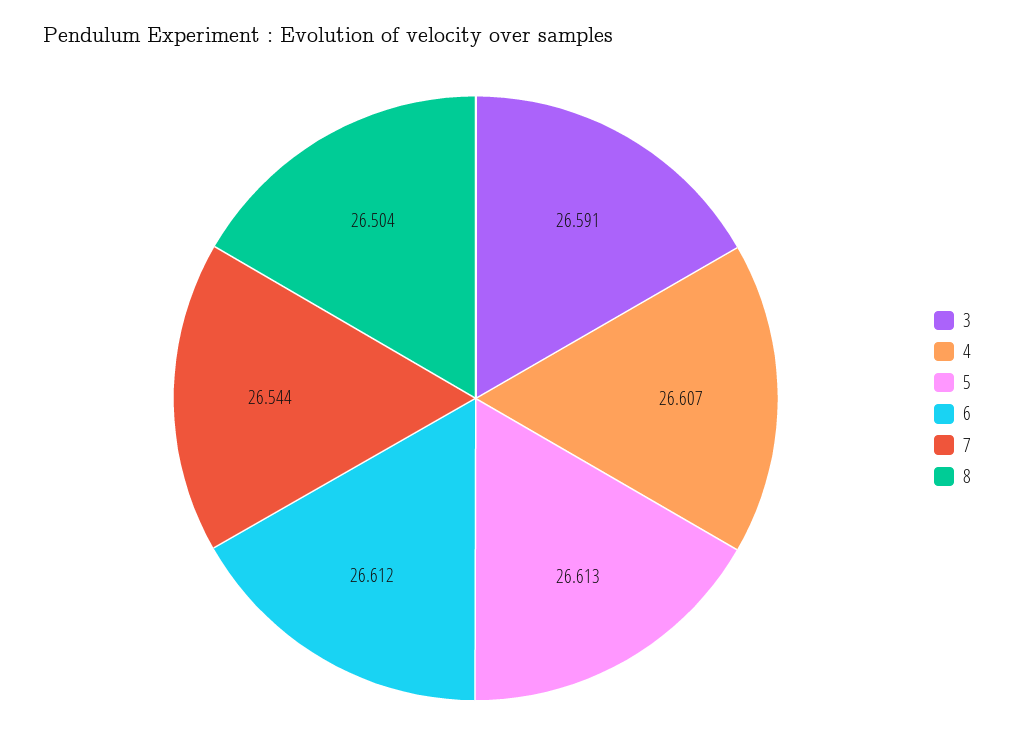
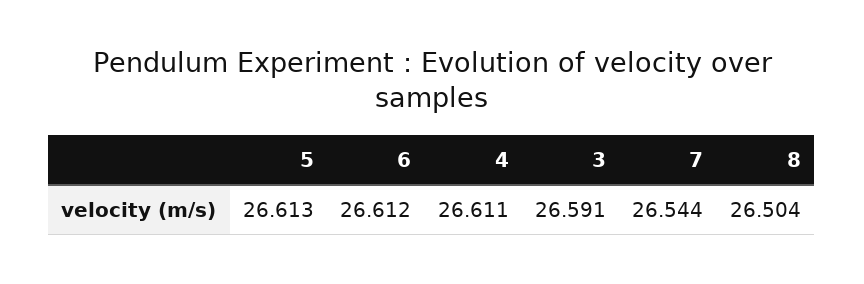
4: 26.607 -> 26.611

